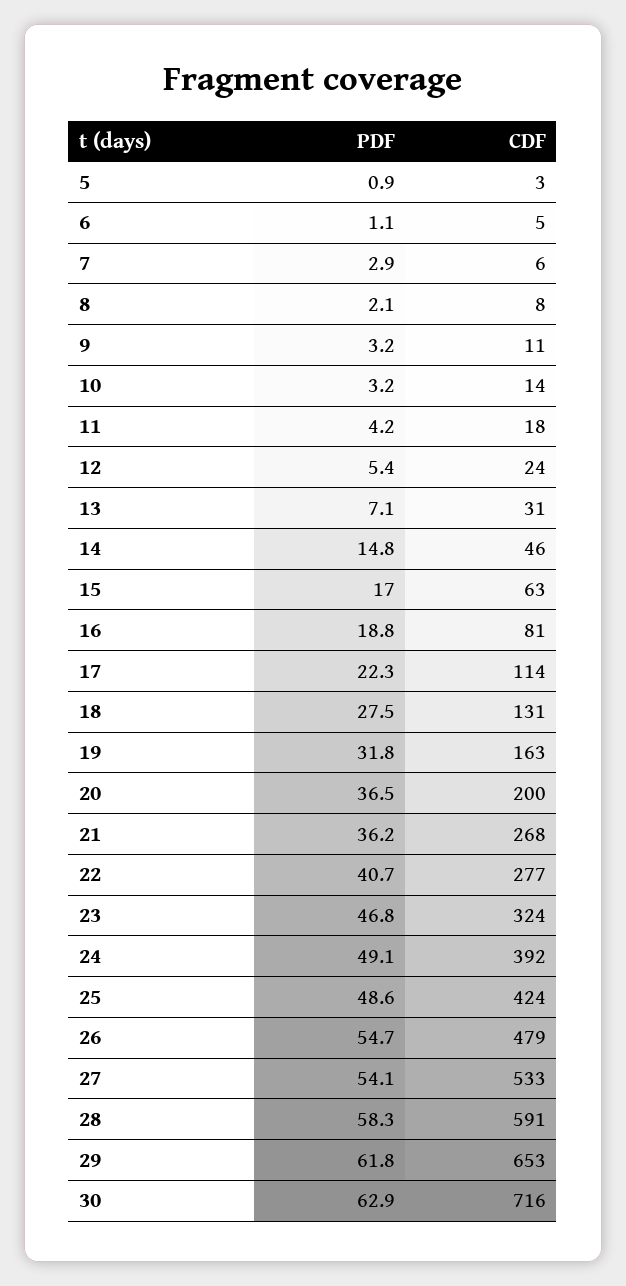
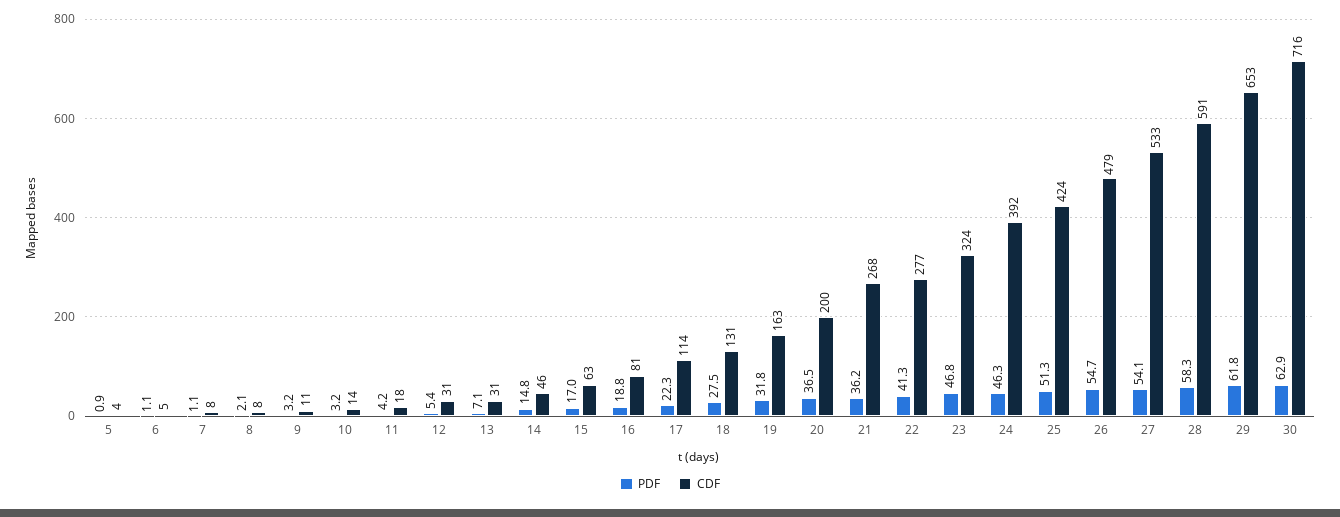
CDF, 5: 3 -> 4
PDF, 7: 2.9 -> 1.1
CDF, 7: 6 -> 8
CDF, 12: 24 -> 31
PDF, 22: 40.7 -> 41.3
PDF, 24: 49.1 -> 46.3
PDF, 25: 48.6 -> 51.3

